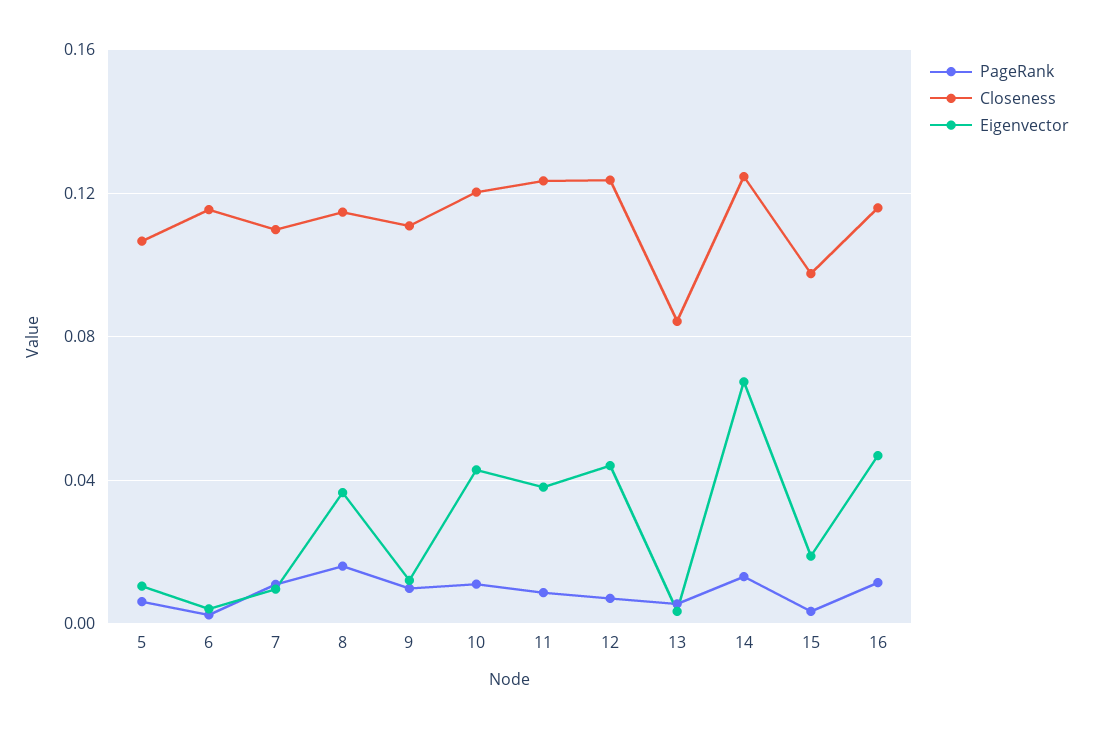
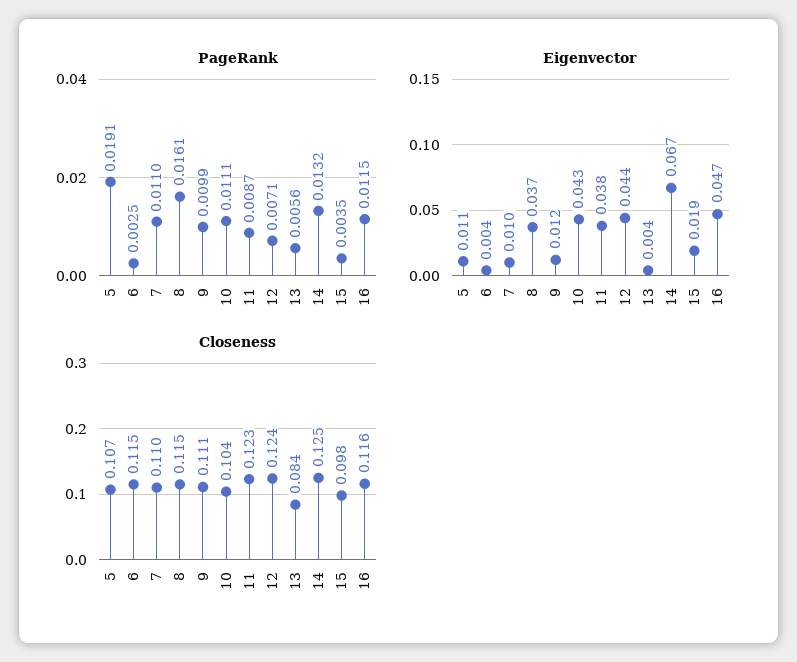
PageRank, 5: 0.005 -> 0.0191
Closeness, 10: 0.12 -> 0.104

